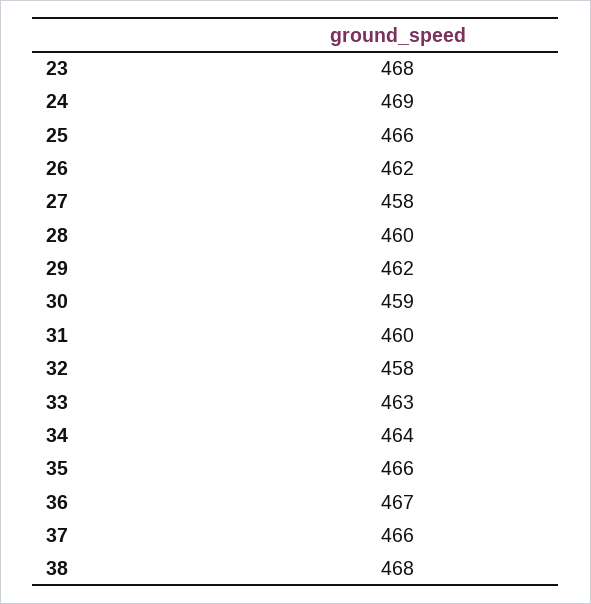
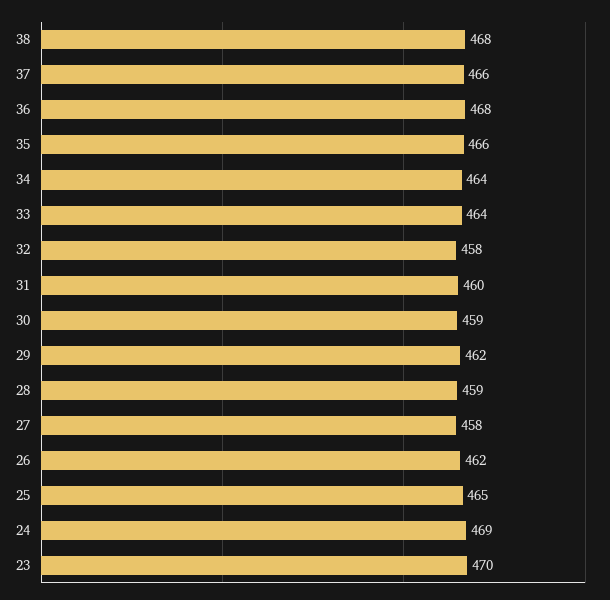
23: 468 -> 470
25: 466 -> 465
28: 460 -> 459
33: 463 -> 464
36: 467 -> 468

